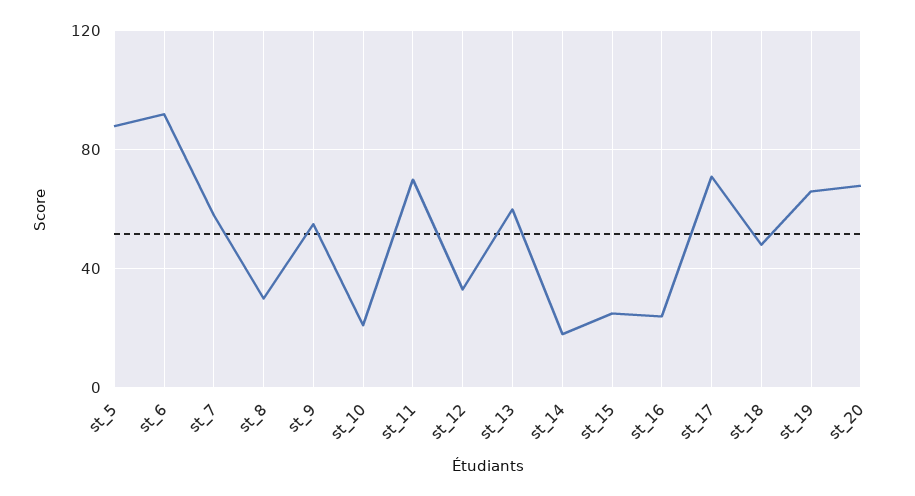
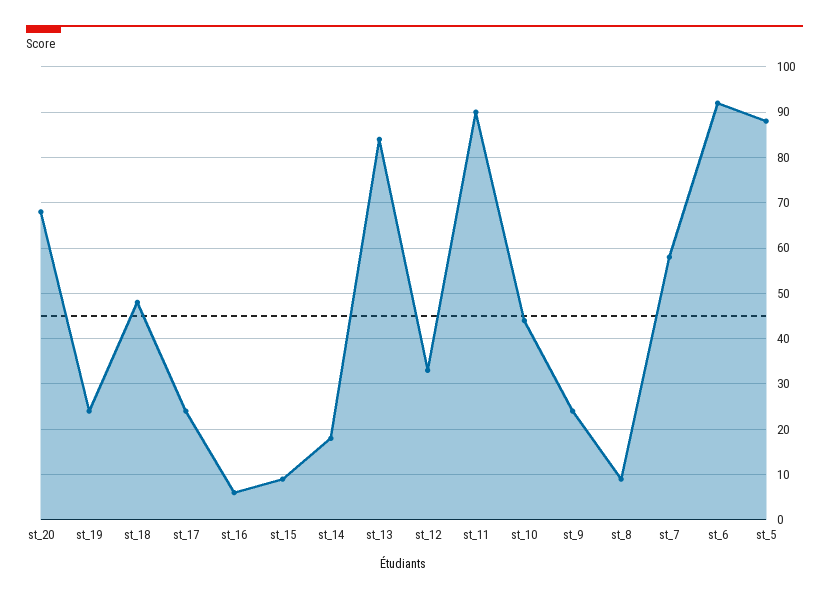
st_8: 30 -> 10
st_9: 55 -> 25
st_10: 20 -> 45
st_11: 70 -> 90
st_13: 60 -> 85
st_15: 25 -> 10
st_16: 25 -> 5
st_17: 70 -> 25
st_19: 65 -> 25

